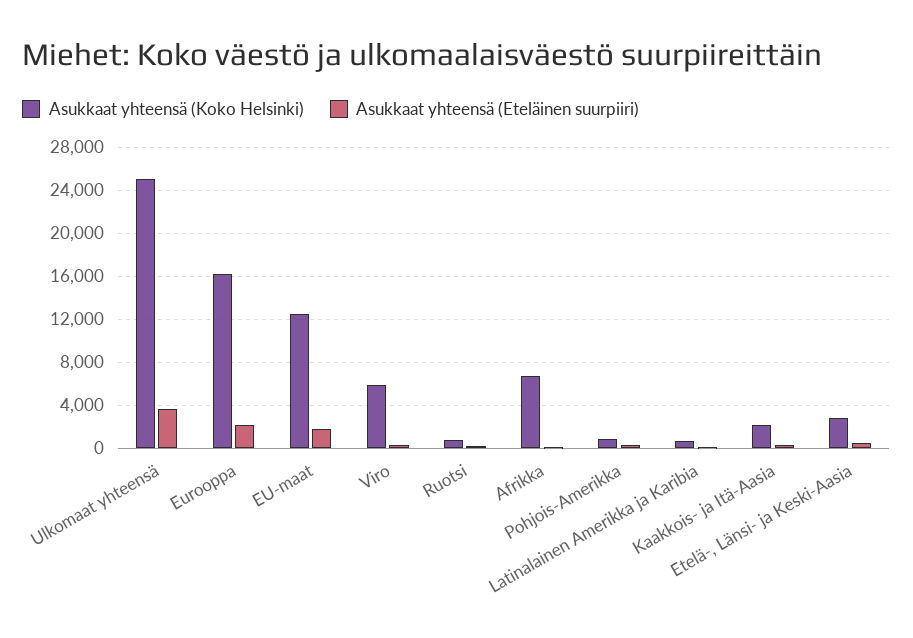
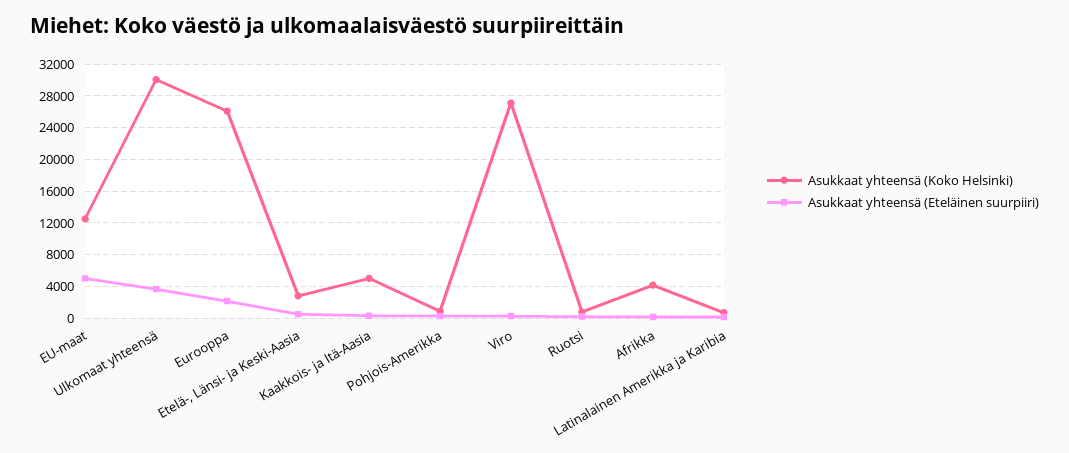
Asukkaat yhteensä (Koko Helsinki), Ulkomaat yhteensä: 25000 -> 30000
Asukkaat yhteensä (Koko Helsinki), Eurooppa: 16000 -> 26000
Asukkaat yhteensä (Eteläinen suurpiiri), EU-maat: 2000 -> 5000
Asukkaat yhteensä (Koko Helsinki), Viro: 6000 -> 27000
Asukkaat yhteensä (Koko Helsinki), Afrikka: 7000 -> 4000
Asukkaat yhteensä (Koko Helsinki), Kaakkois- ja Itä-Aasia: 2000 -> 5000

